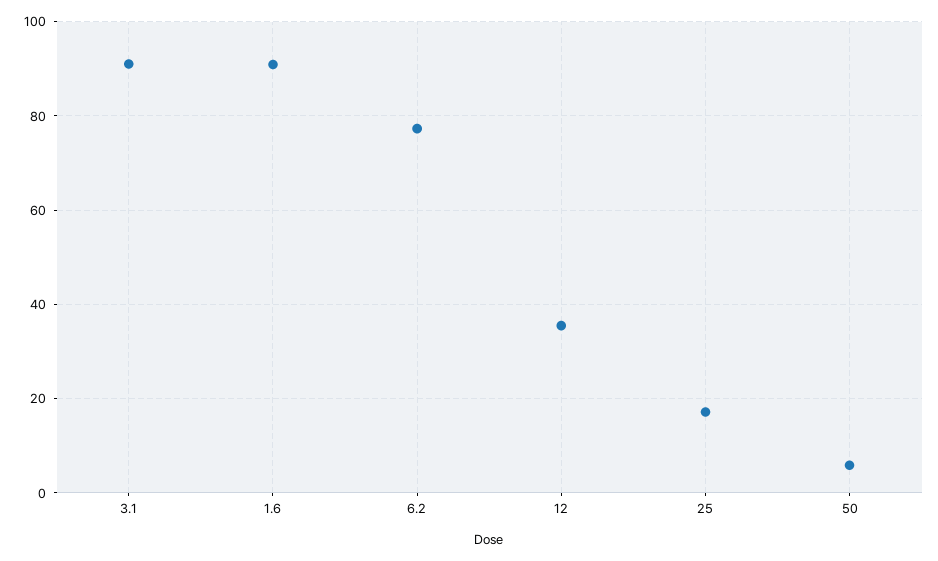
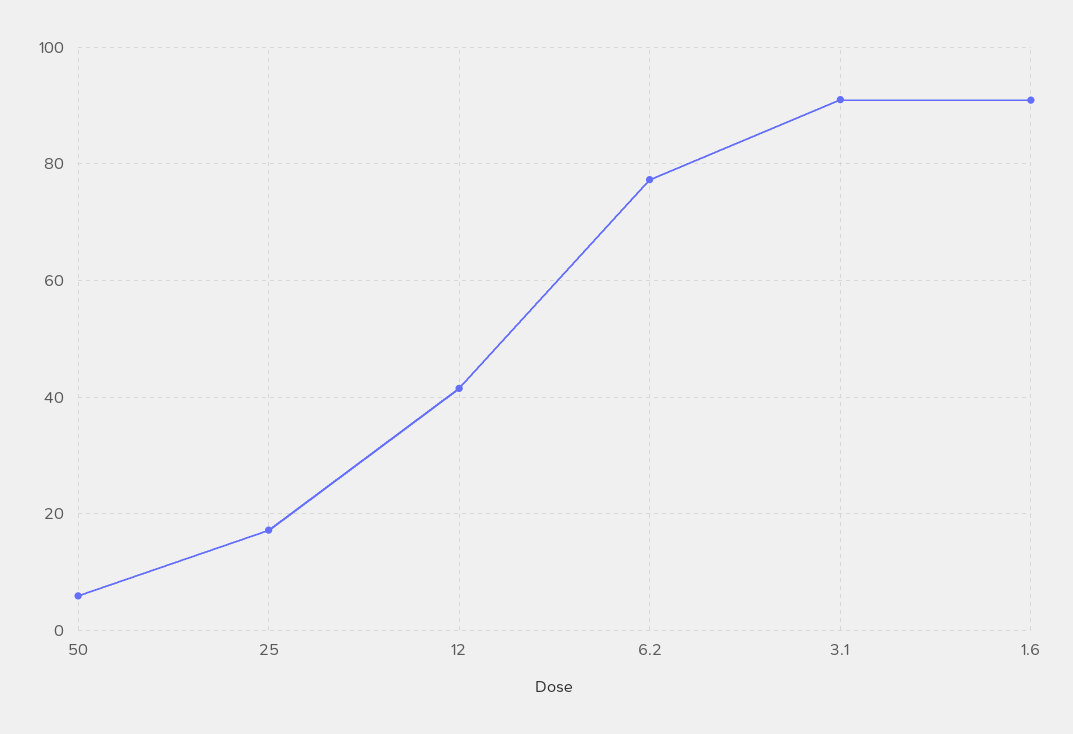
12: 36 -> 42

